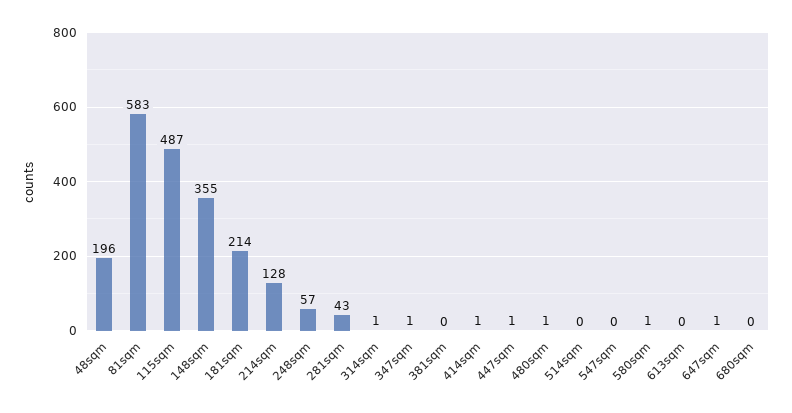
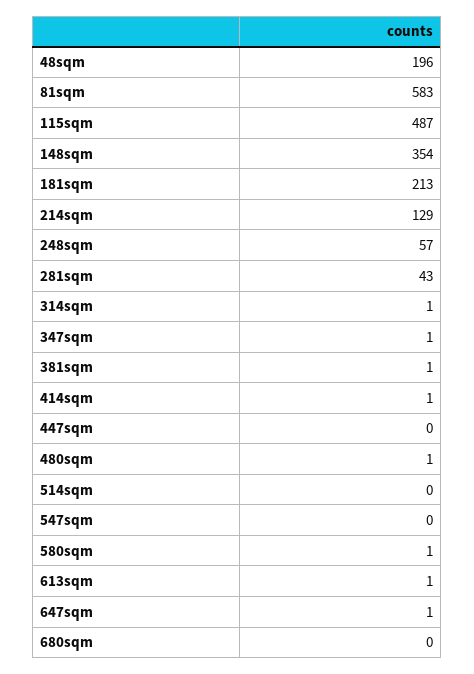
148sqm: 355 -> 354
181sqm: 214 -> 213
214sqm: 128 -> 129
381sqm: 0 -> 1
447sqm: 1 -> 0
613sqm: 0 -> 1

